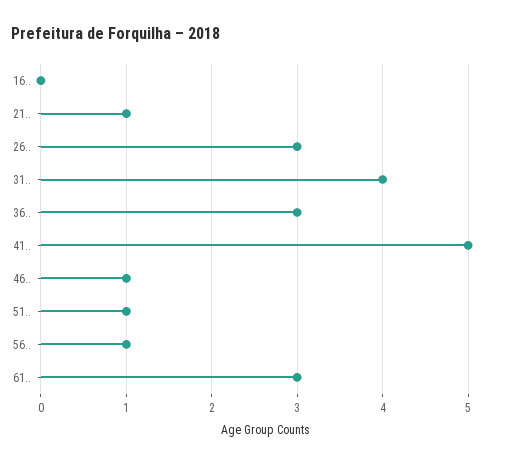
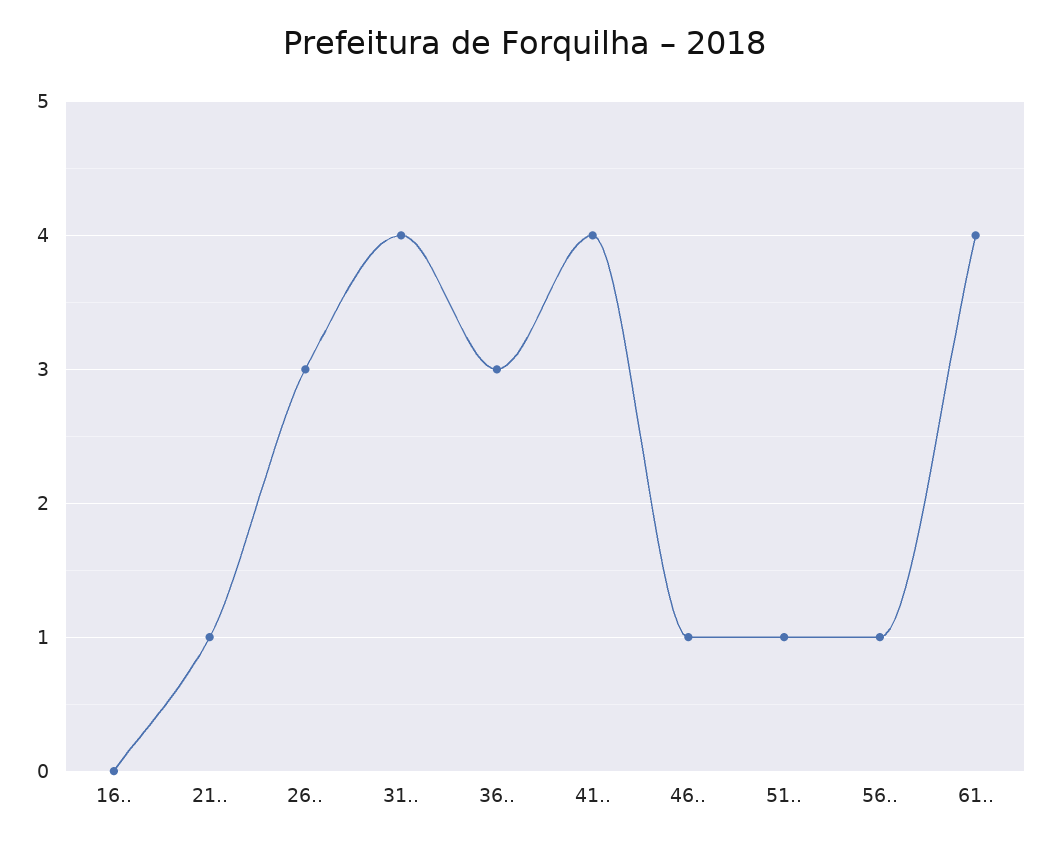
41..: 5 -> 4
61..: 3 -> 4

